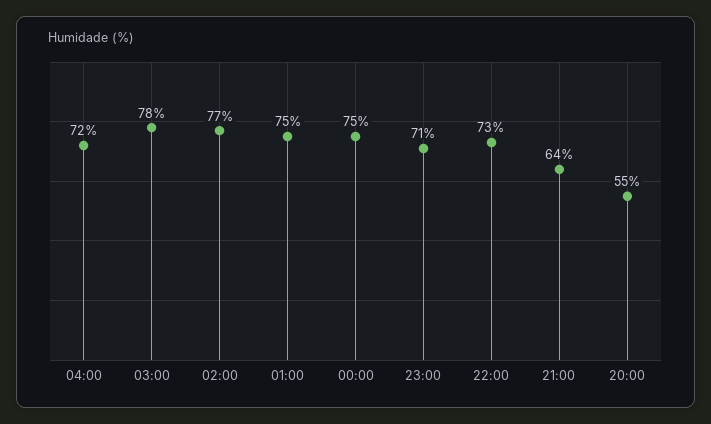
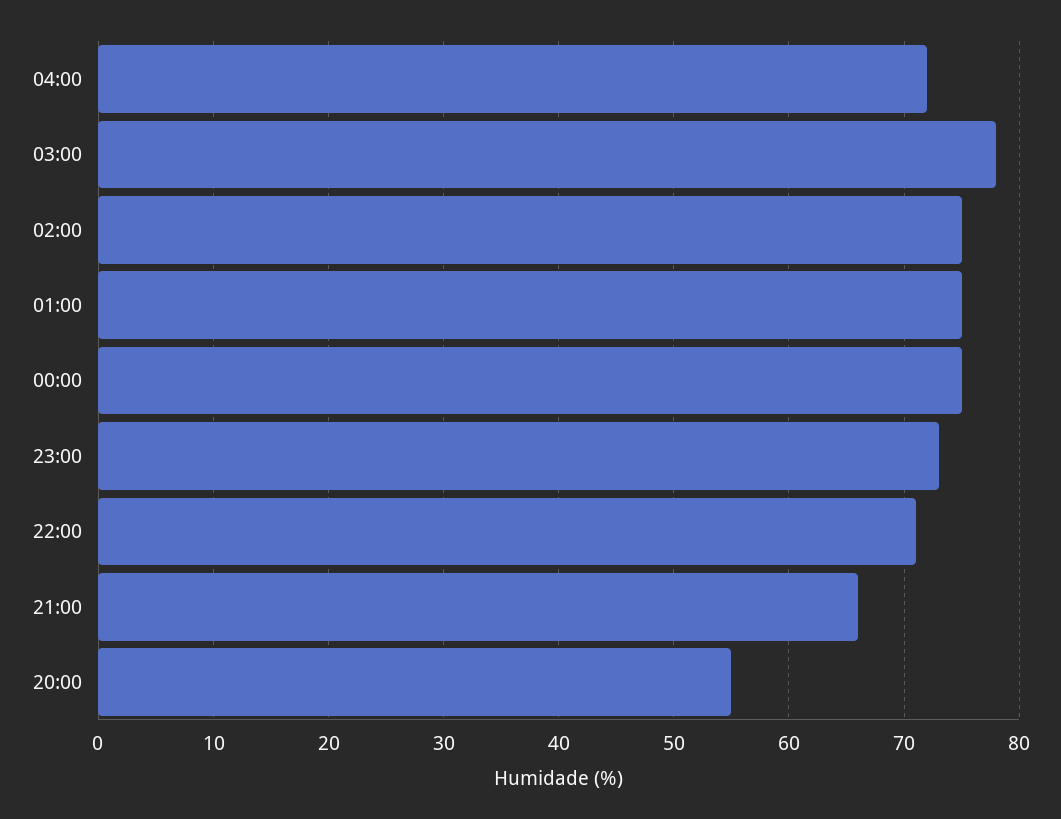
02:00: 77 -> 75
23:00: 71 -> 73
22:00: 73 -> 71
21:00: 64 -> 66

